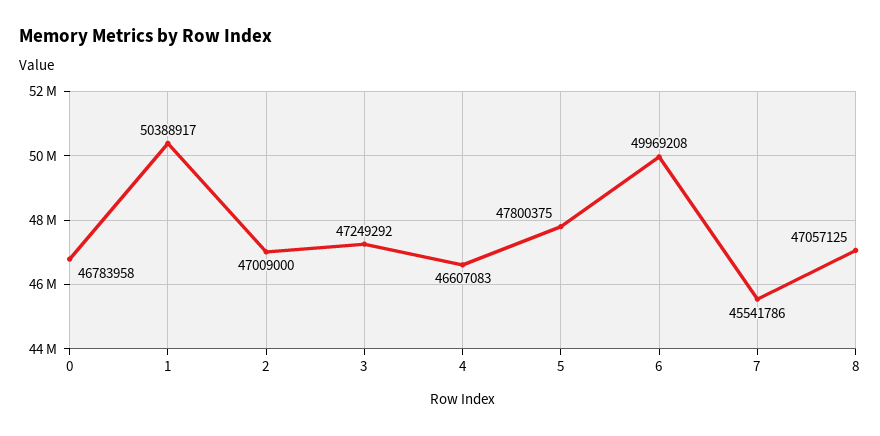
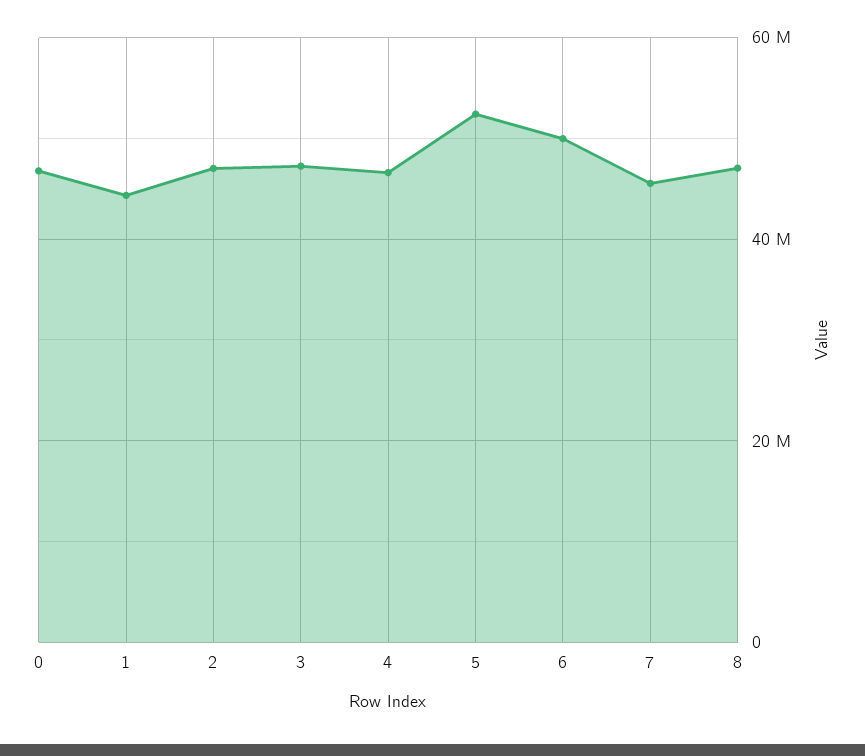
1: 50388917 -> 44000000
5: 47800375 -> 52000000

